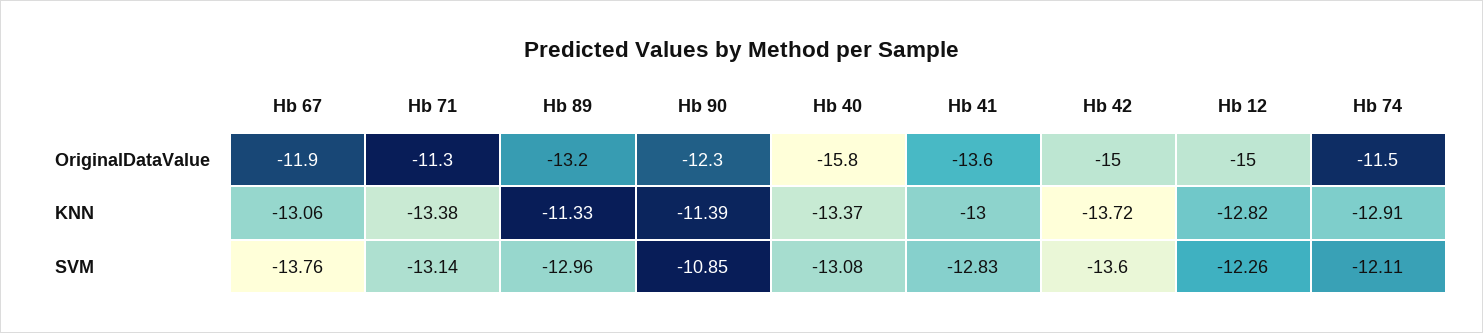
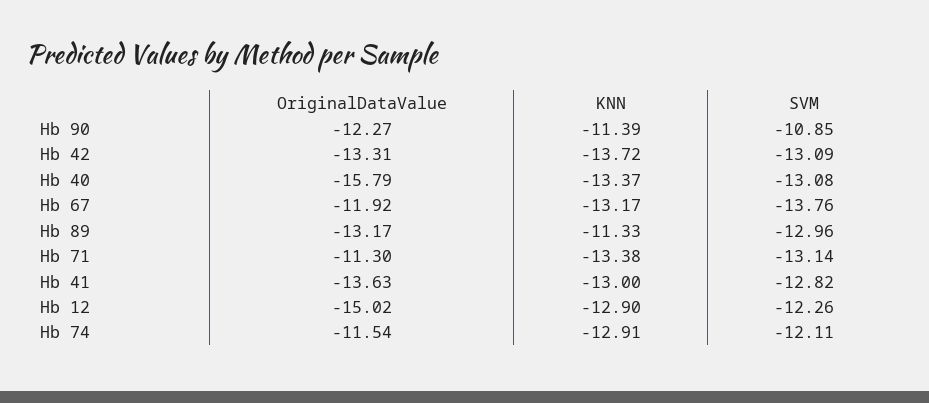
Hb 42, OriginalDataValue: -15 -> -13.31
Hb 67, KNN: -13.06 -> -13.17
Hb 12, KNN: -12.82 -> -12.9
Hb 41, SVM: -12.83 -> -12.82
Hb 42, SVM: -13.6 -> -13.09

